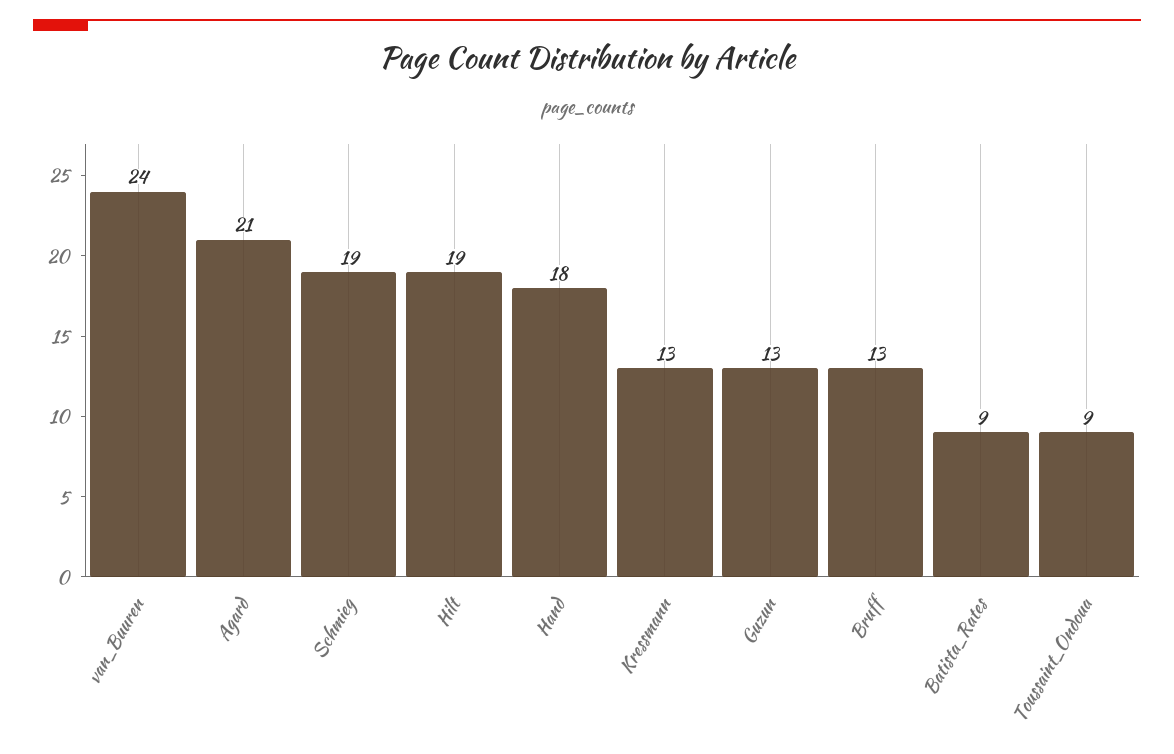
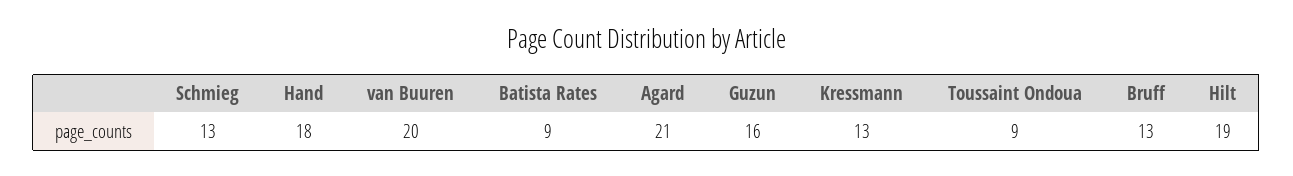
van_Buuren: 24 -> 20
Schmieg: 19 -> 13
Guzun: 13 -> 16

